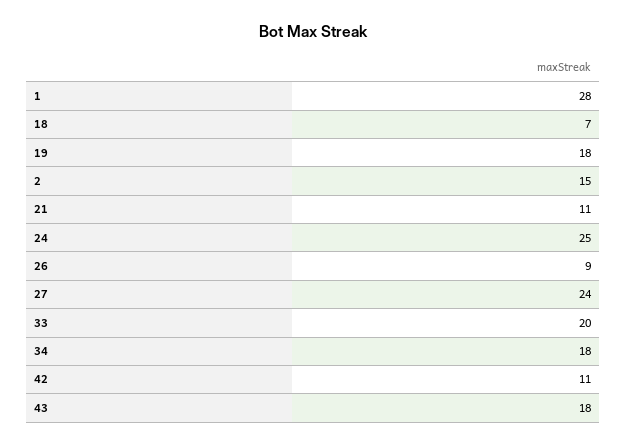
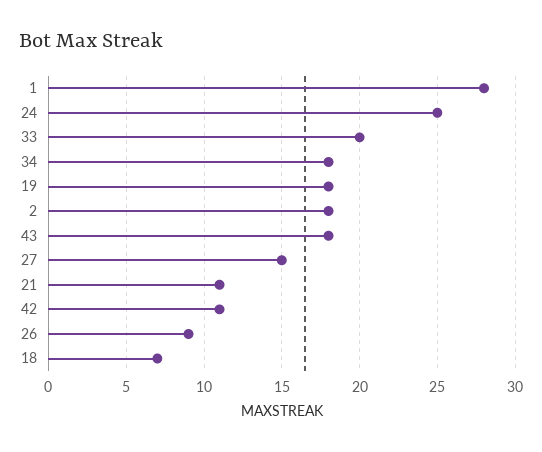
2: 15 -> 18
27: 24 -> 15

